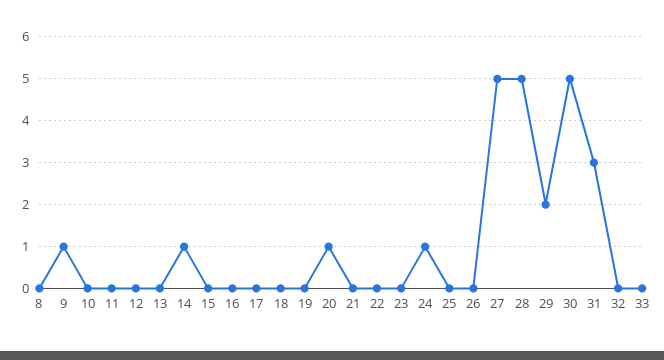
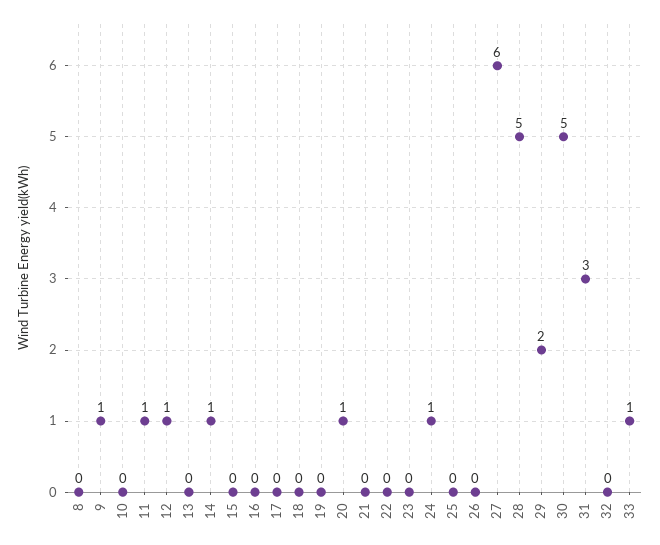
11: 0 -> 1
12: 0 -> 1
27: 5 -> 6
33: 0 -> 1

